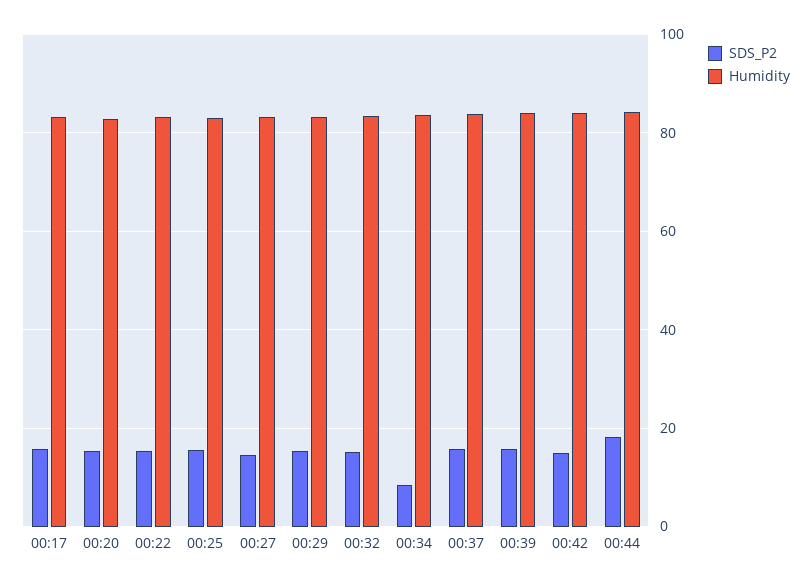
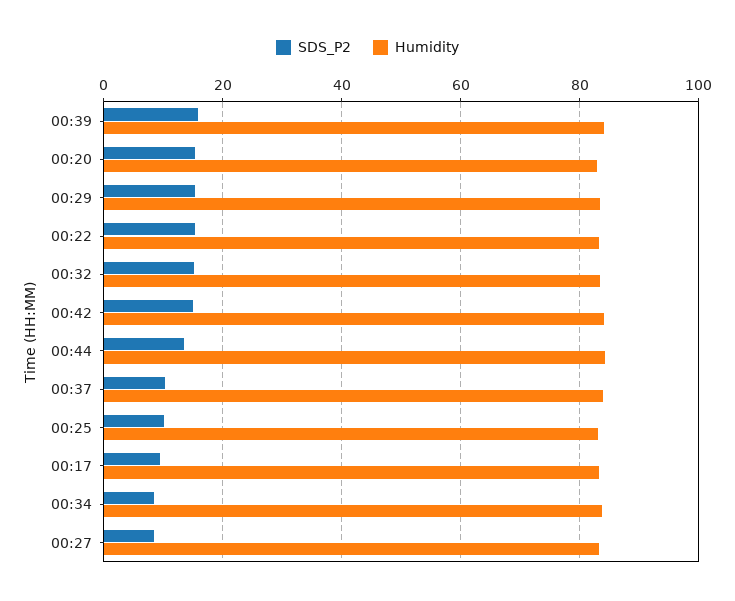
SDS_P2, 00:17: 16 -> 10
SDS_P2, 00:25: 16 -> 10
SDS_P2, 00:27: 14 -> 8
SDS_P2, 00:37: 16 -> 10
SDS_P2, 00:44: 18 -> 14

